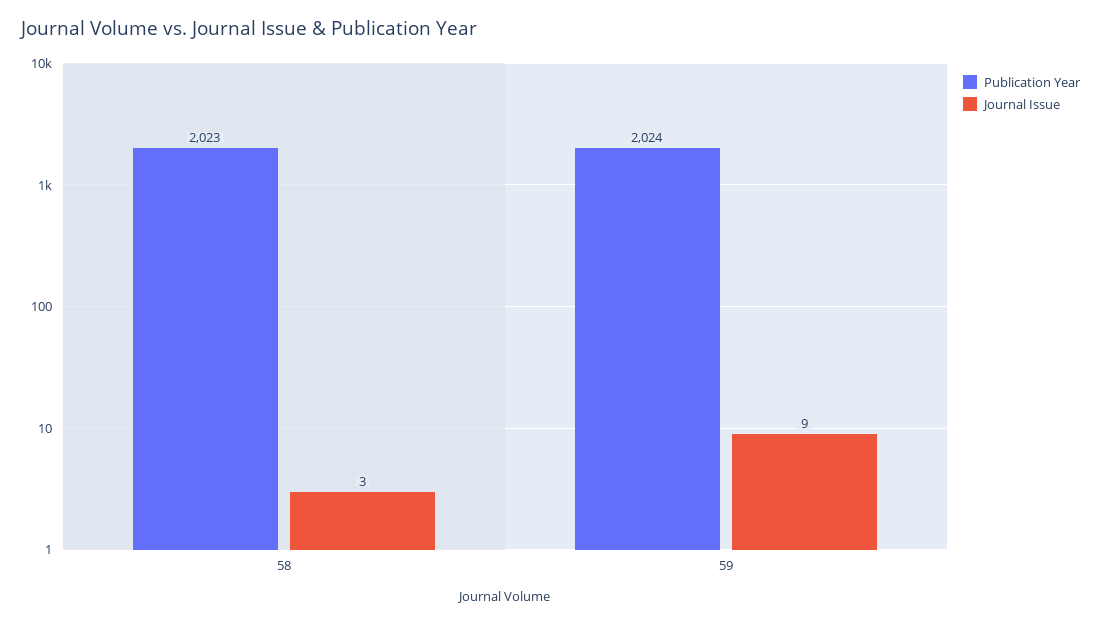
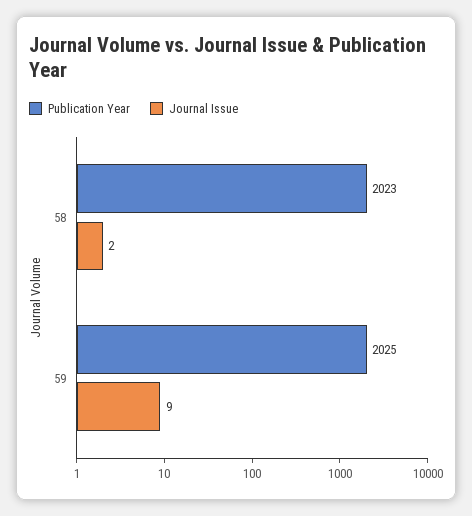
Journal Issue, 58: 3 -> 2
Publication Year, 59: 2024 -> 2025

